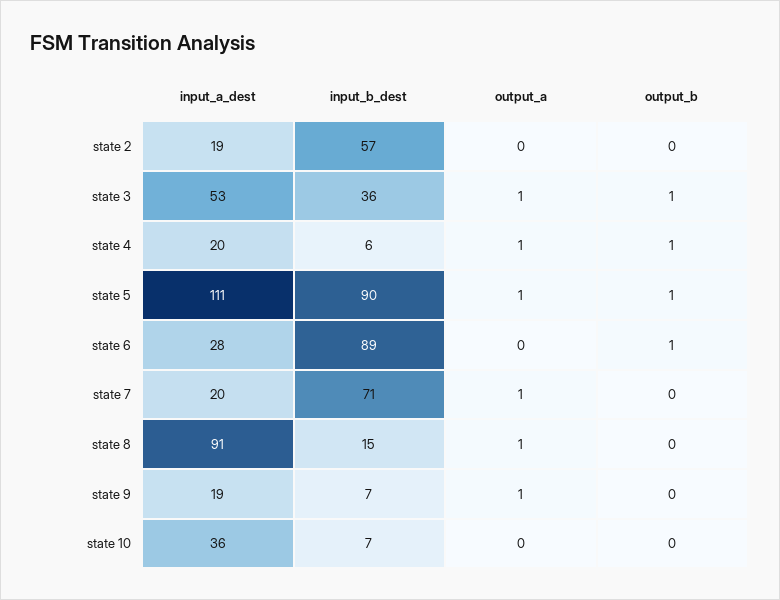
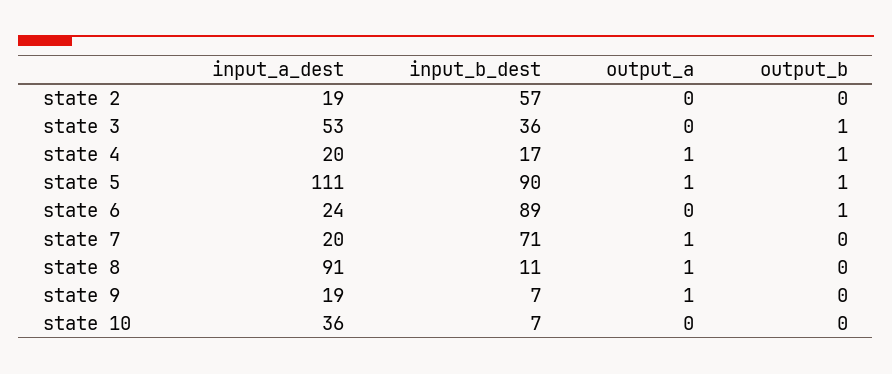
output_a, state 3: 1 -> 0
input_b_dest, state 4: 6 -> 17
input_a_dest, state 6: 28 -> 24
input_b_dest, state 8: 15 -> 11

